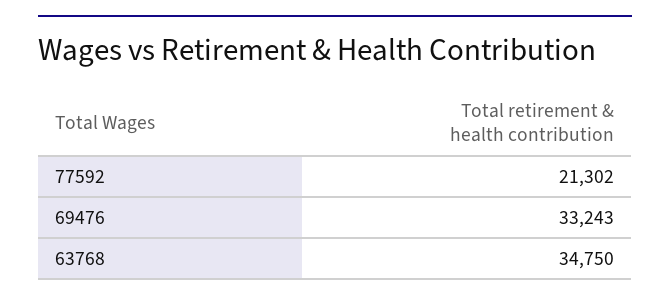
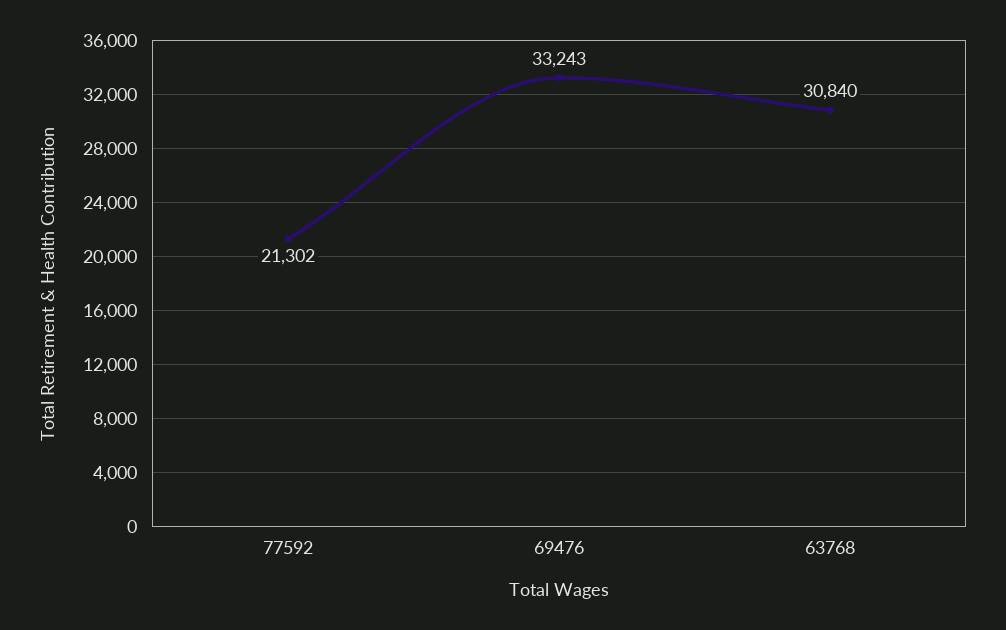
63768: 34750 -> 30840

